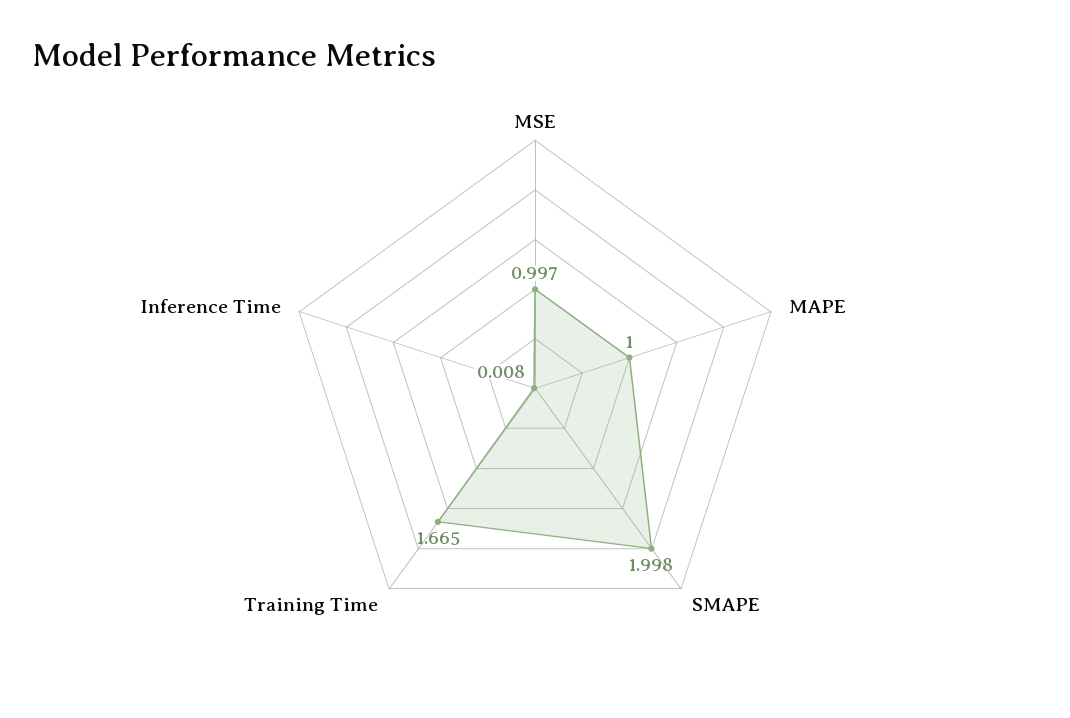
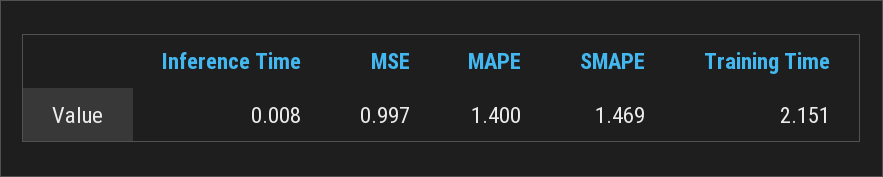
MAPE: 1 -> 1.4
SMAPE: 1.998 -> 1.469
Training Time: 1.665 -> 2.151

